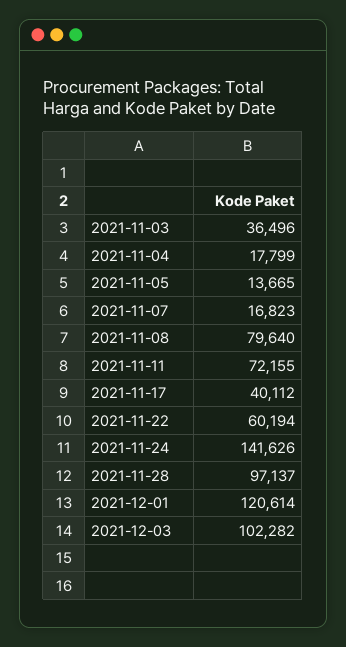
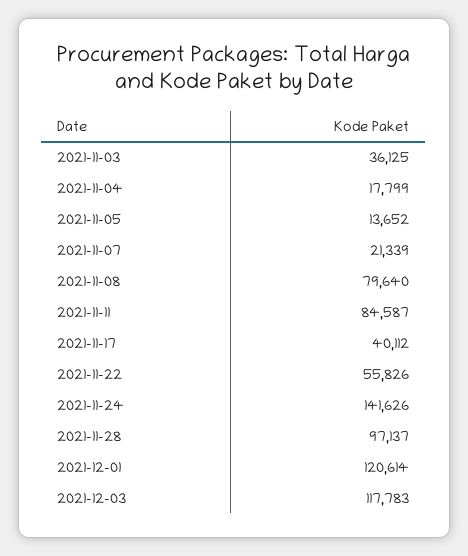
2021-11-03: 36496 -> 36125
2021-11-05: 13665 -> 13652
2021-11-07: 16823 -> 21339
2021-11-11: 72155 -> 84587
2021-11-22: 60194 -> 55826
2021-12-03: 102282 -> 117783

